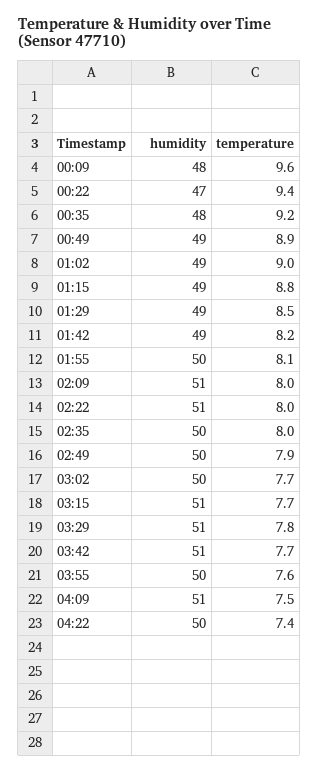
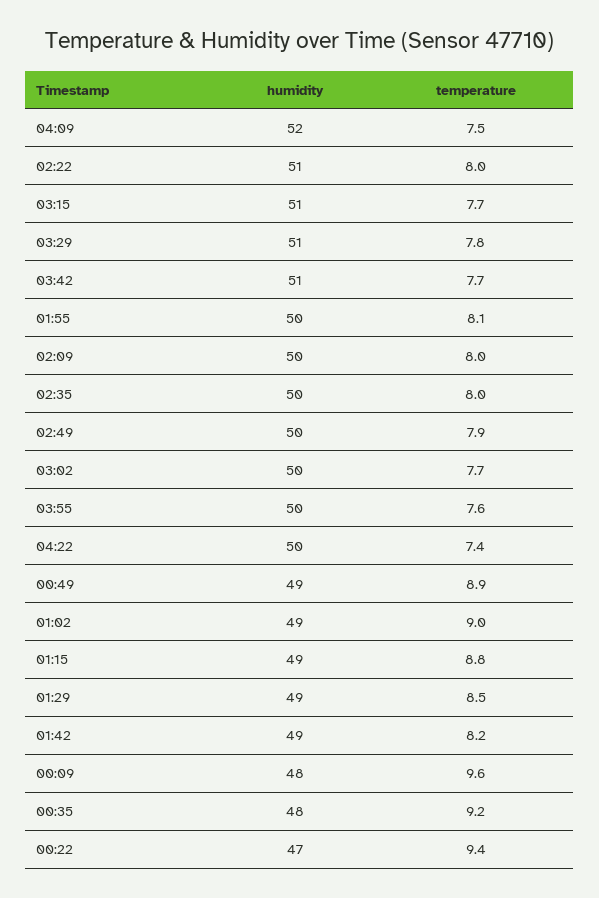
humidity, 02:09: 51 -> 50
humidity, 04:09: 51 -> 52

